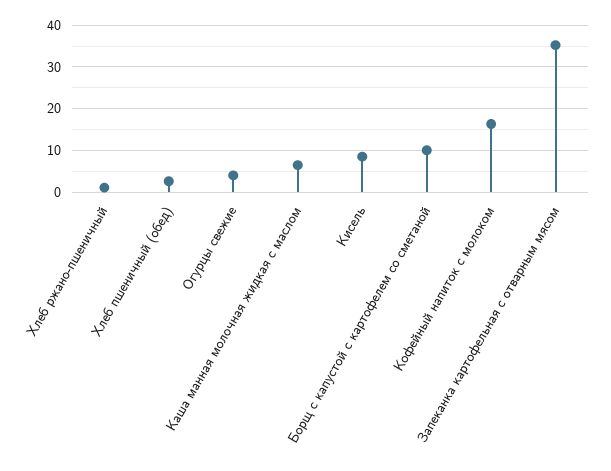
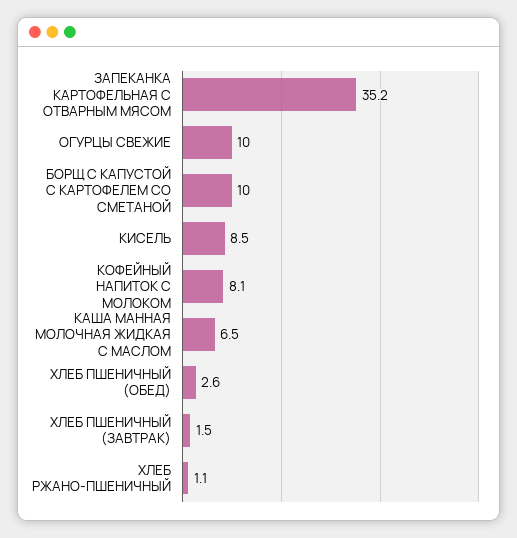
Огурцы свежие: 4 -> 10
Кофейный напиток с молоком: 16 -> 8.1
ХЛЕБ ПШЕНИЧНЫЙ (ЗАВТРАК): none -> 1.5

